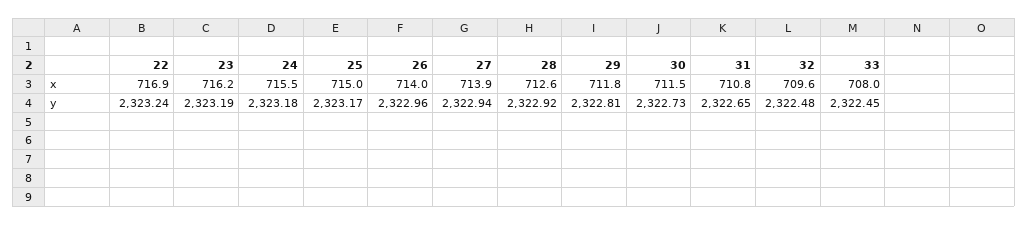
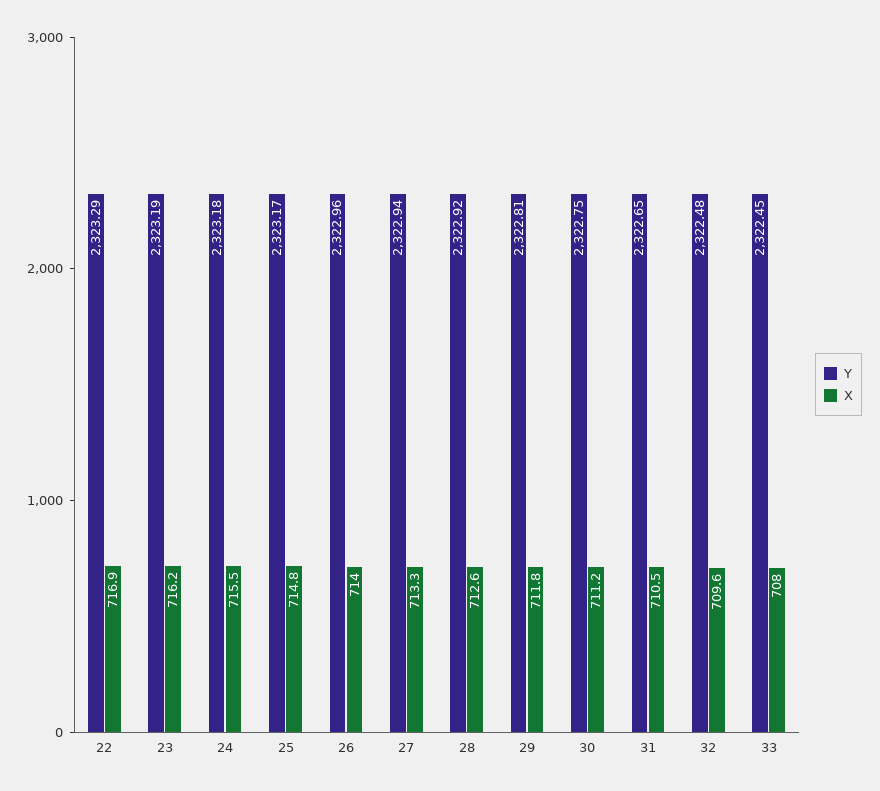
x, 25: 715 -> 714.8
x, 27: 713.9 -> 713.3
x, 30: 711.5 -> 711.2
x, 31: 710.8 -> 710.5
y, 22: 2323.24 -> 2323.29
y, 30: 2322.73 -> 2322.75

